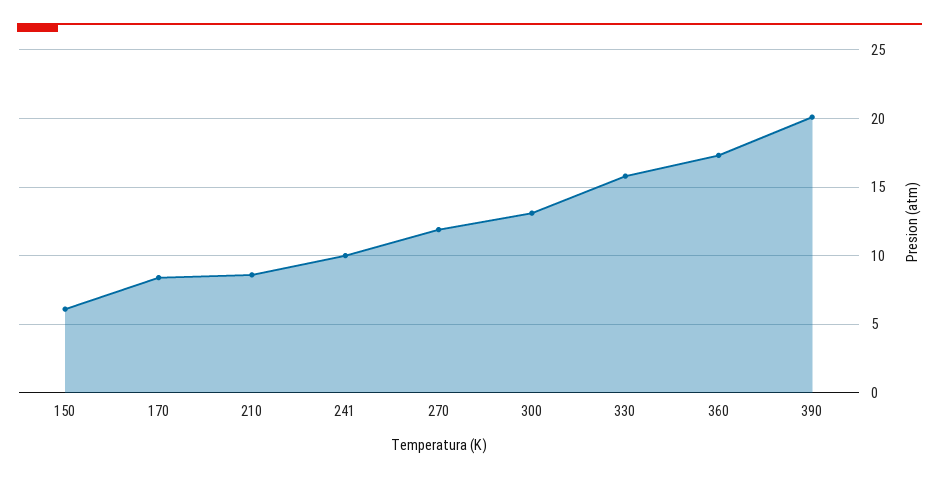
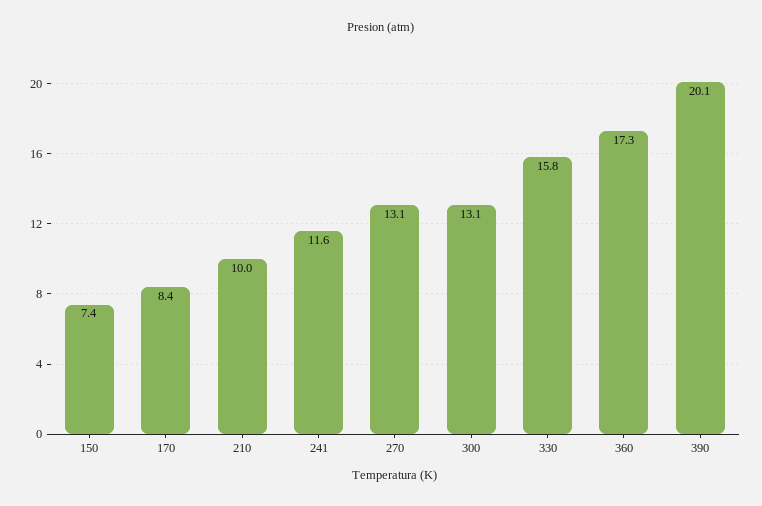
150: 6 -> 7.4
210: 8.5 -> 10
241: 10 -> 11.6
270: 12 -> 13.1

